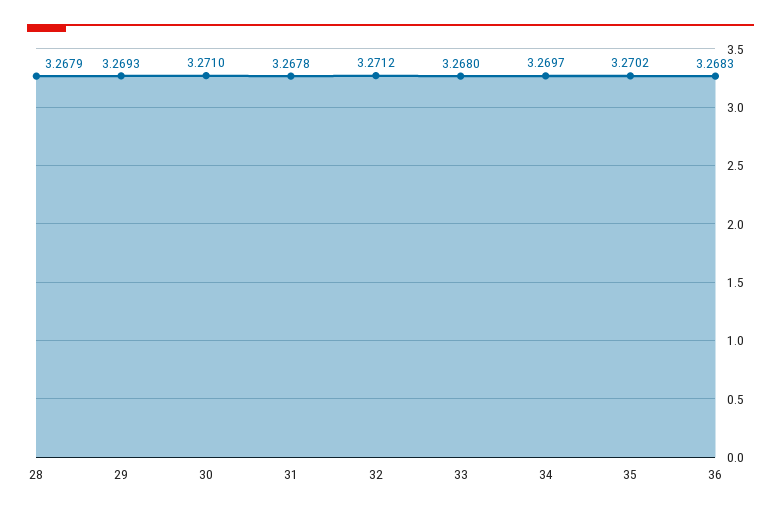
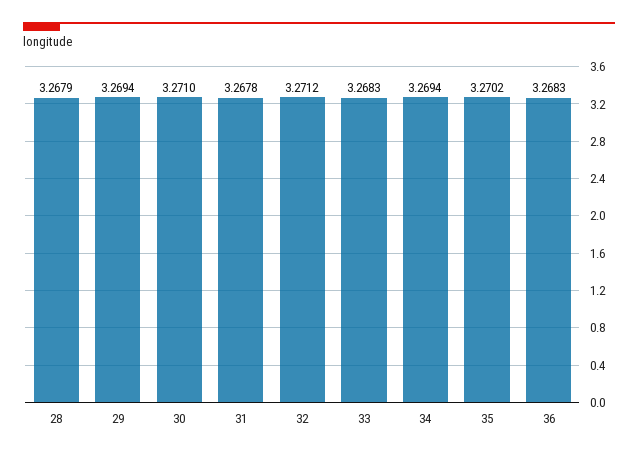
29: 3.2693 -> 3.2694
33: 3.268 -> 3.2683
34: 3.2697 -> 3.2694

